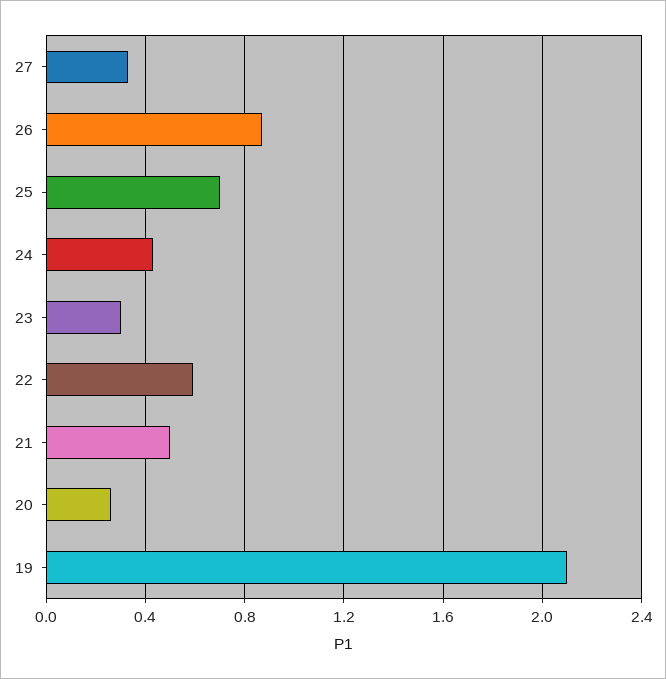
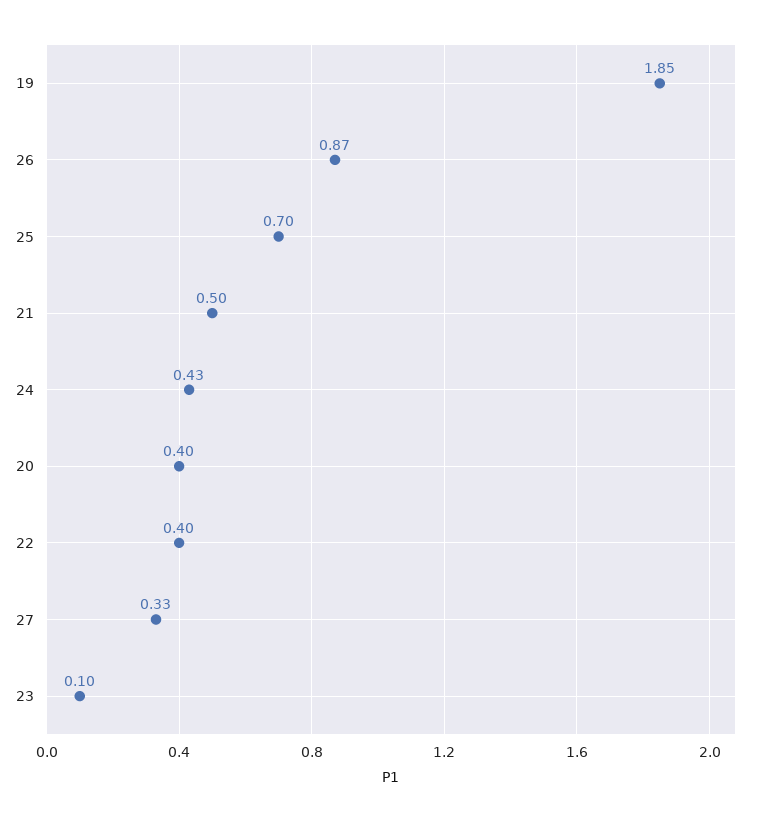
23: 0.3 -> 0.1
22: 0.6 -> 0.4
20: 0.25 -> 0.4
19: 2.1 -> 1.85

